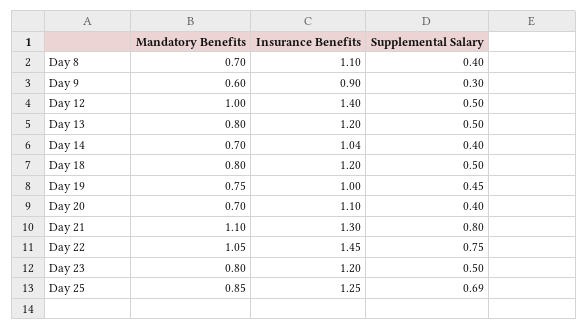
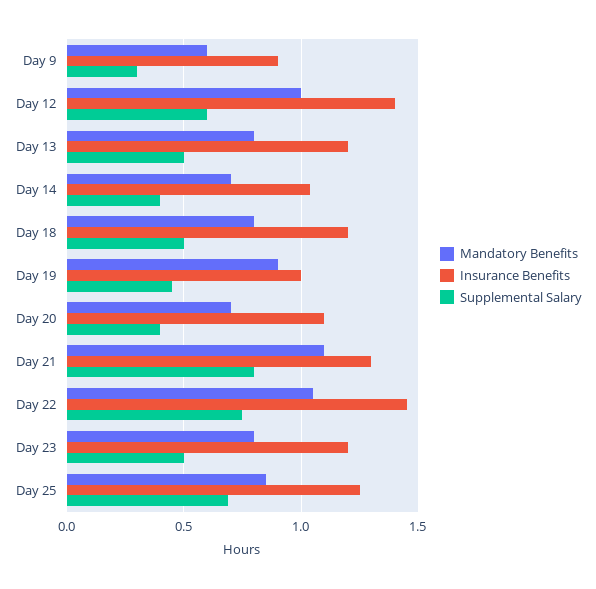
Mandatory Benefits, Day 8: 0.7 -> none
Insurance Benefits, Day 8: 1.1 -> none
Supplemental Salary, Day 8: 0.4 -> none
Supplemental Salary, Day 12: 0.5 -> 0.6
Mandatory Benefits, Day 19: 0.75 -> 0.9

